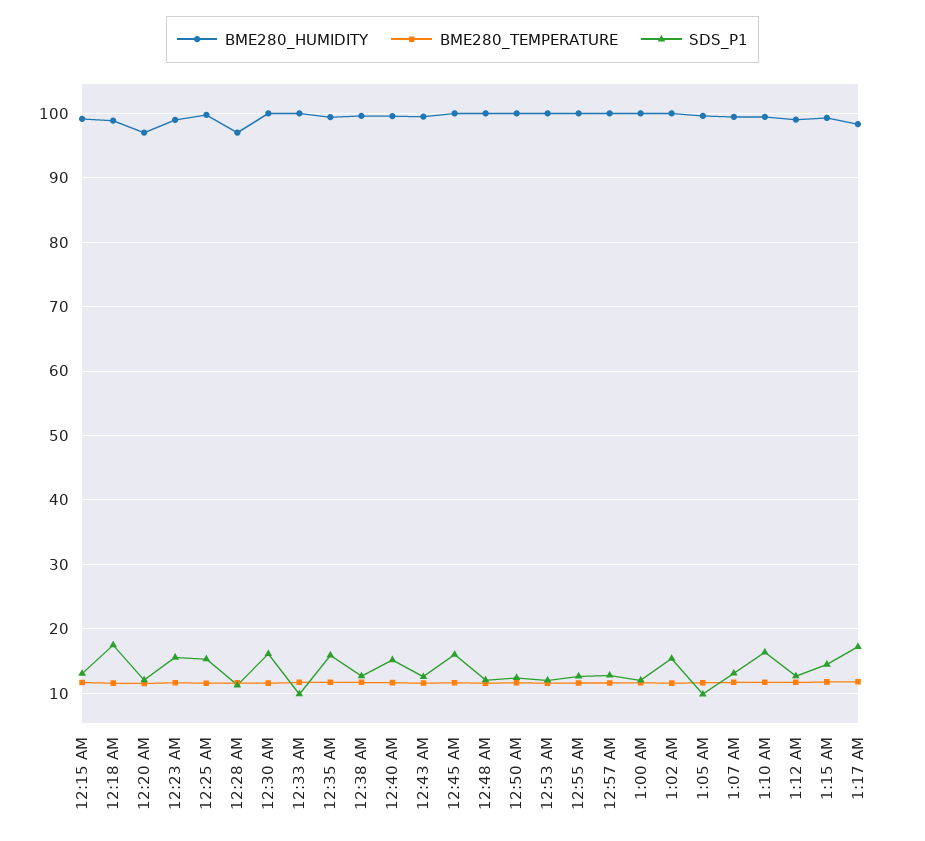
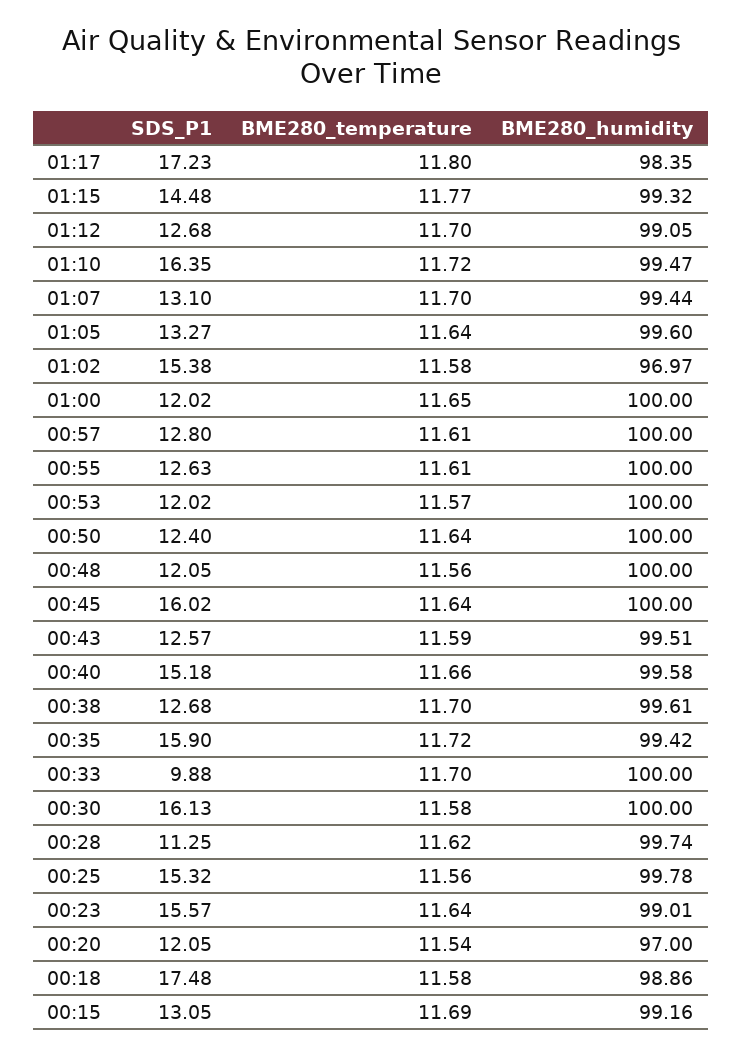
BME280_HUMIDITY, 12:28 AM: 97 -> 99.74
BME280_HUMIDITY, 1:02 AM: 100 -> 96.97
SDS_P1, 1:05 AM: 10 -> 13.27

